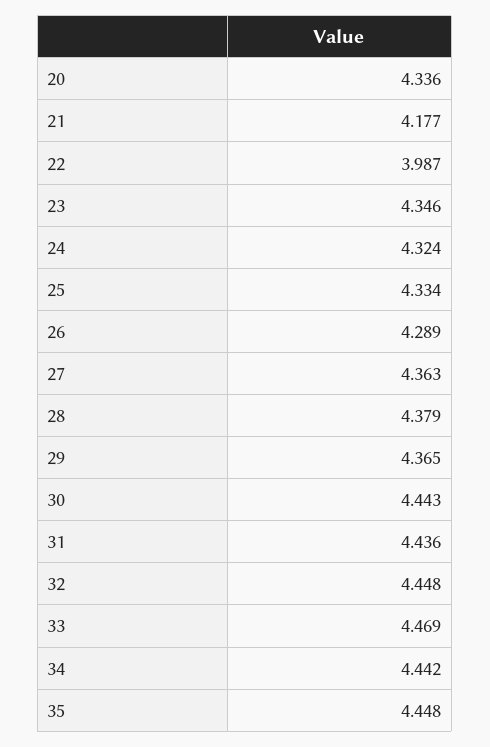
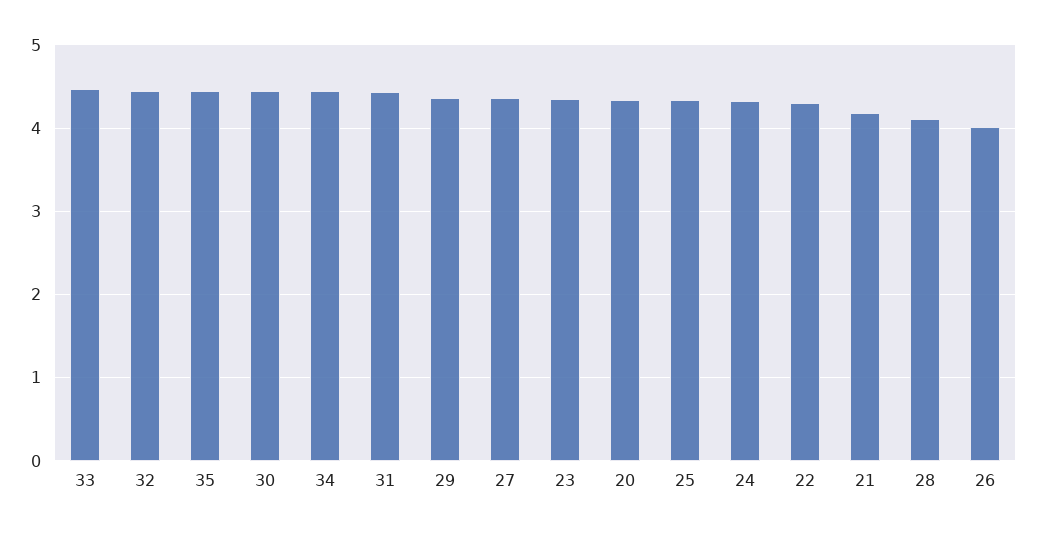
22: 3.987 -> 4.3
26: 4.289 -> 4
28: 4.379 -> 4.1

